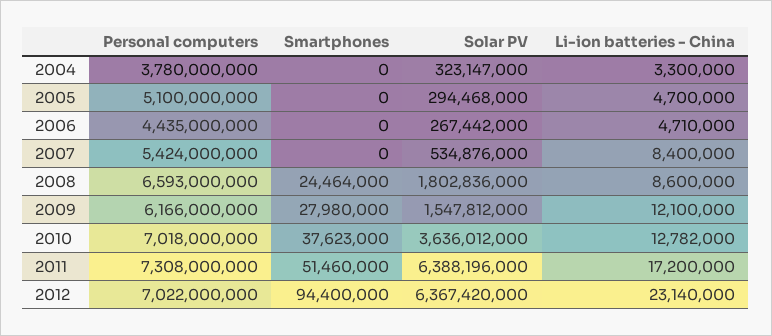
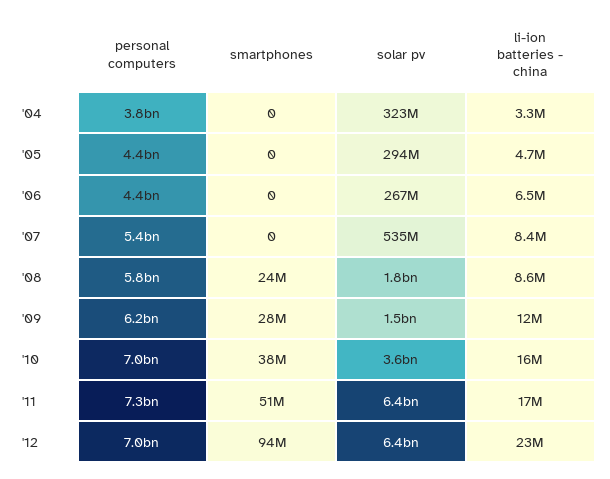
Personal computers, 2005: 5100000000 -> 4400000000
Li-ion batteries - China, 2006: 4710000 -> 6500000
Personal computers, 2008: 6593000000 -> 5800000000
Li-ion batteries - China, 2010: 12782000 -> 16000000

